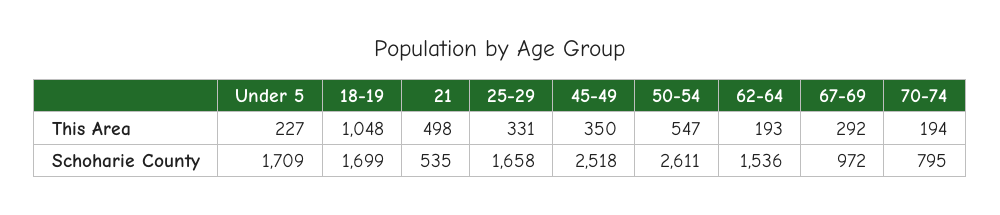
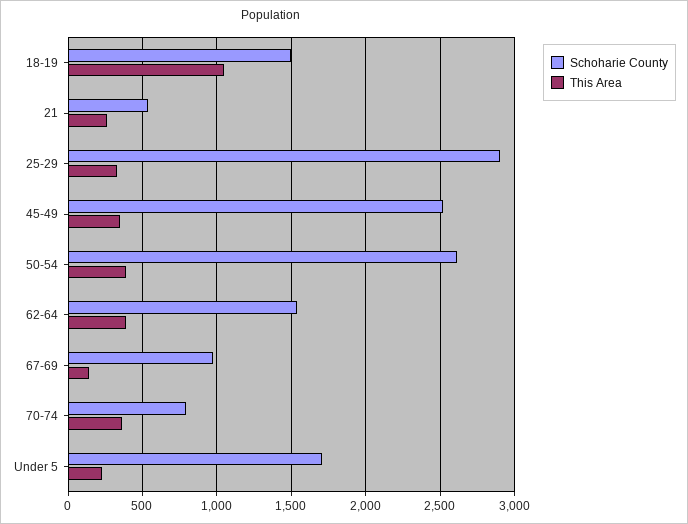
This Area, 21: 498 -> 250
This Area, 50-54: 547 -> 400
This Area, 62-64: 193 -> 400
This Area, 67-69: 292 -> 150
This Area, 70-74: 194 -> 350
Schoharie County, 18-19: 1699 -> 1500
Schoharie County, 25-29: 1658 -> 2900

